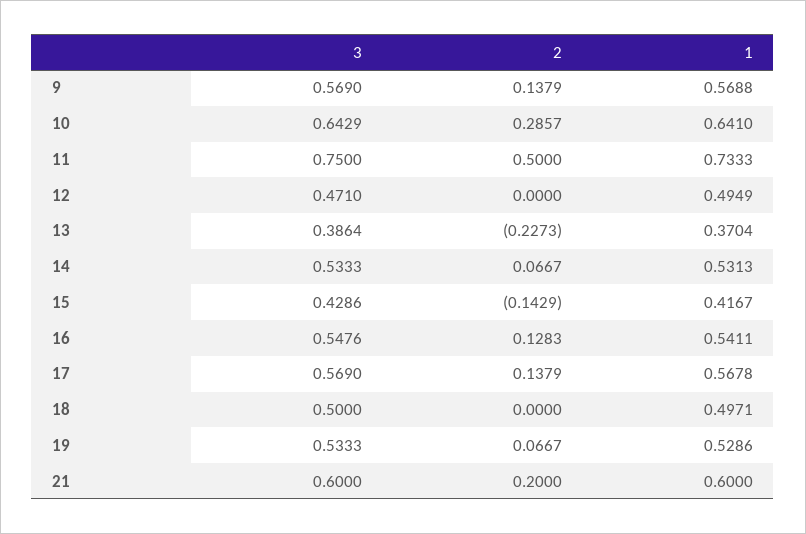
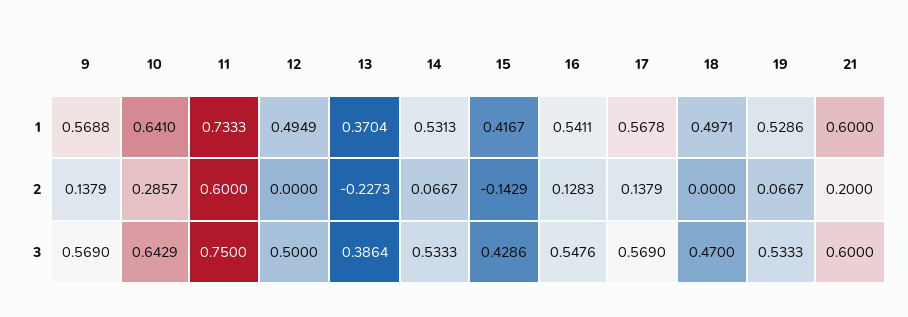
2, 11: 0.5 -> 0.6
3, 12: 0.471 -> 0.5
3, 18: 0.5 -> 0.47

